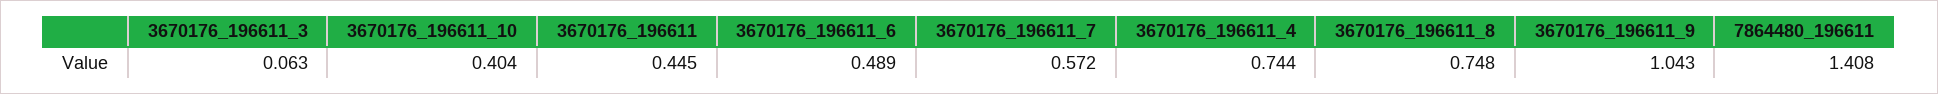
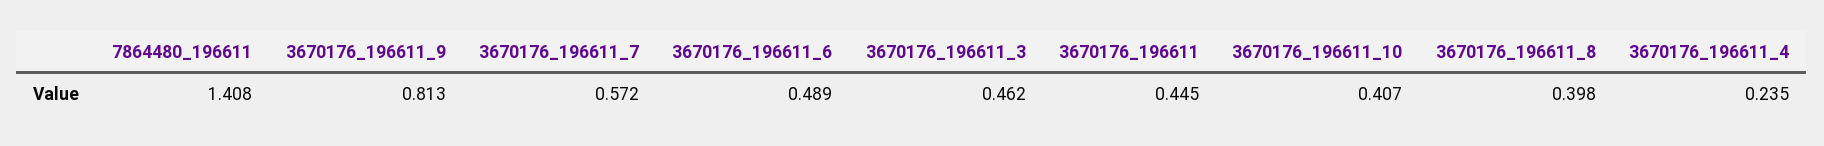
3670176_196611_3: 0.063 -> 0.462
3670176_196611_10: 0.404 -> 0.407
3670176_196611_4: 0.744 -> 0.235
3670176_196611_8: 0.748 -> 0.398
3670176_196611_9: 1.043 -> 0.813

